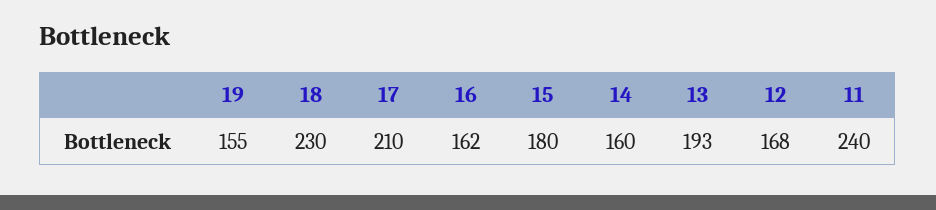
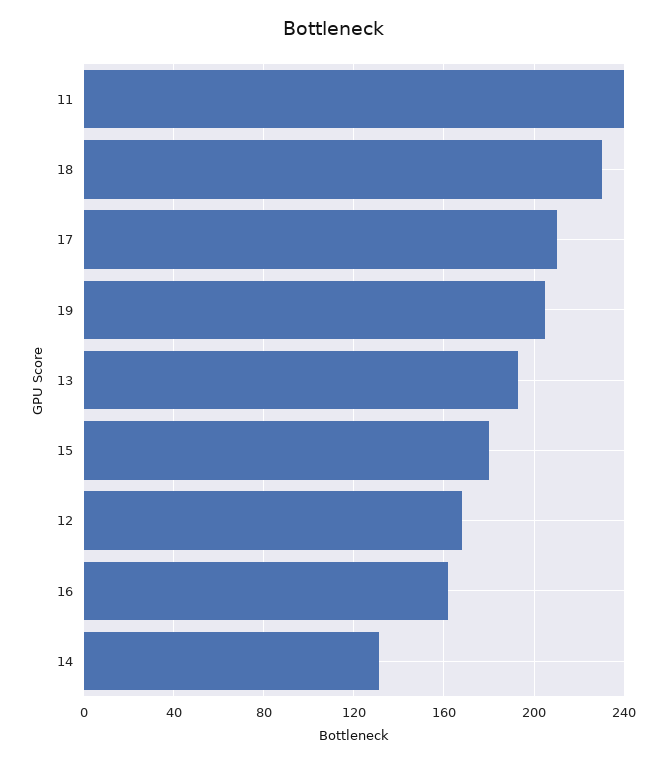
19: 155 -> 205
14: 160 -> 130

